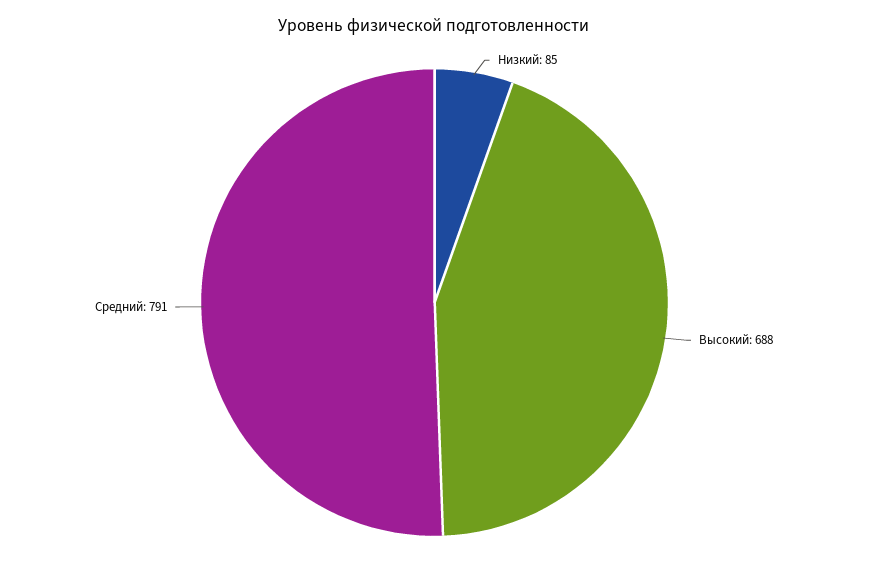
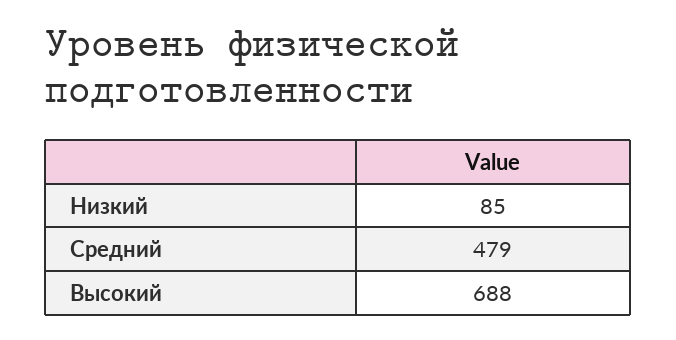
Средний: 791 -> 479

